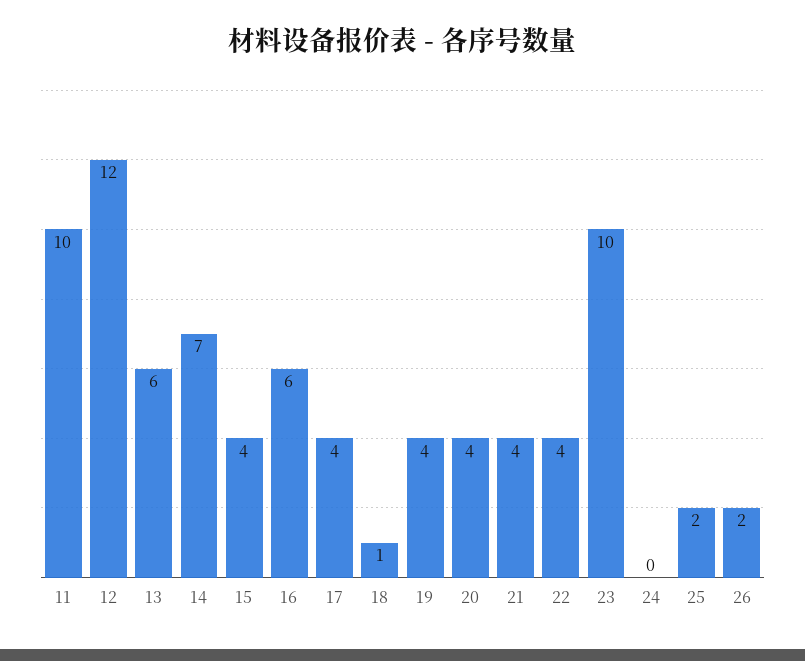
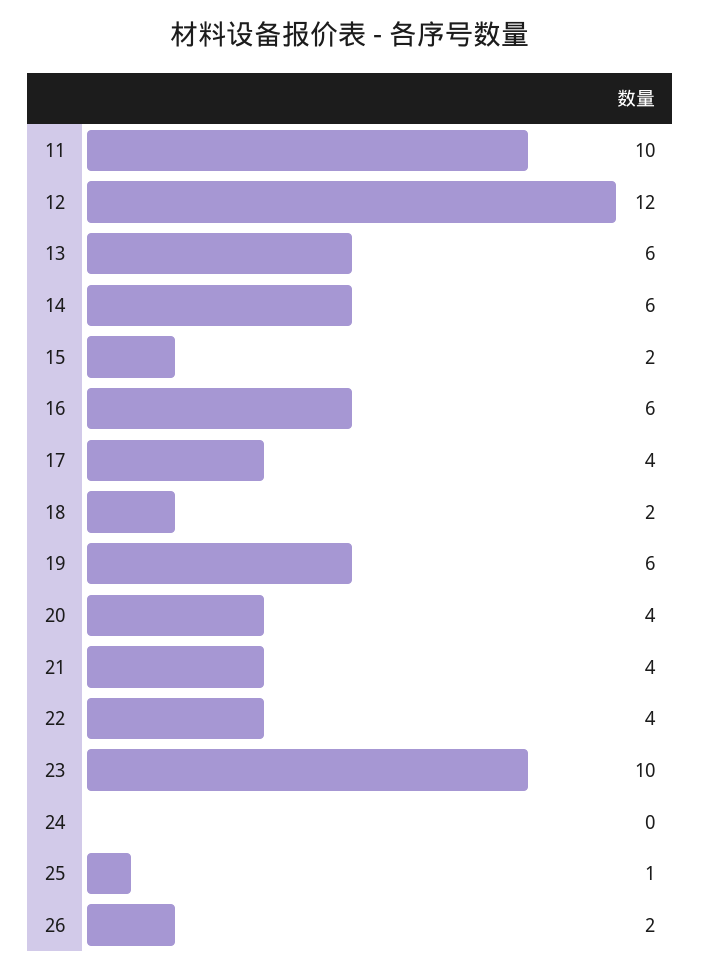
14: 7 -> 6
15: 4 -> 2
18: 1 -> 2
19: 4 -> 6
25: 2 -> 1

